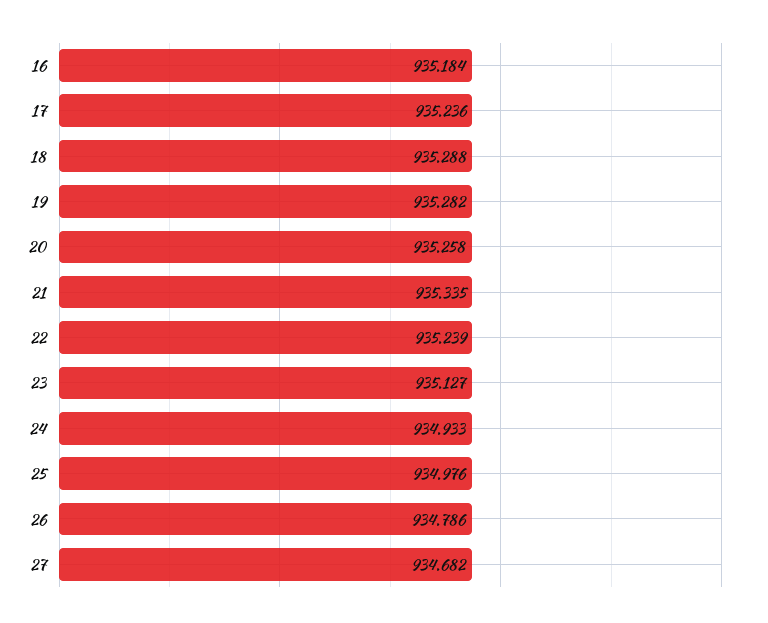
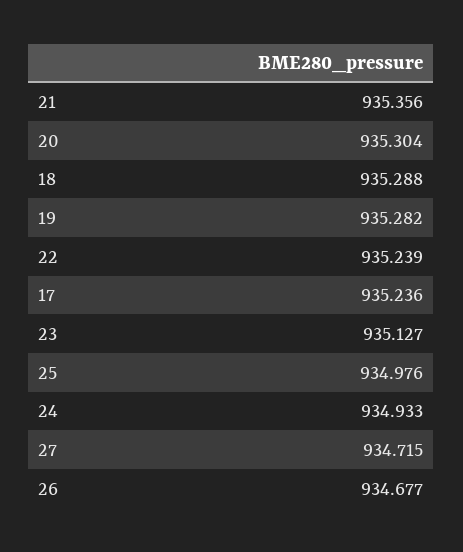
16: 935.184 -> none
20: 935.258 -> 935.304
21: 935.335 -> 935.356
26: 934.786 -> 934.677
27: 934.682 -> 934.715

